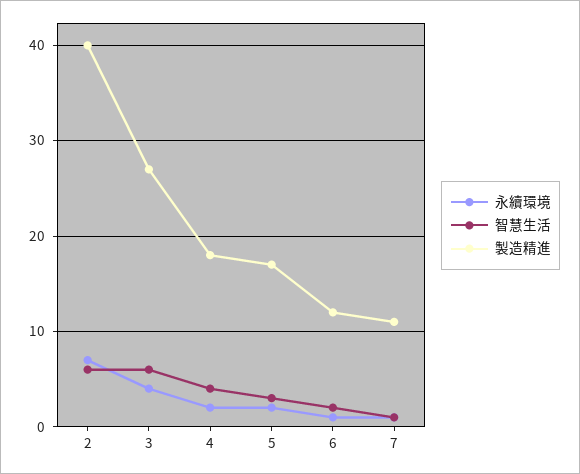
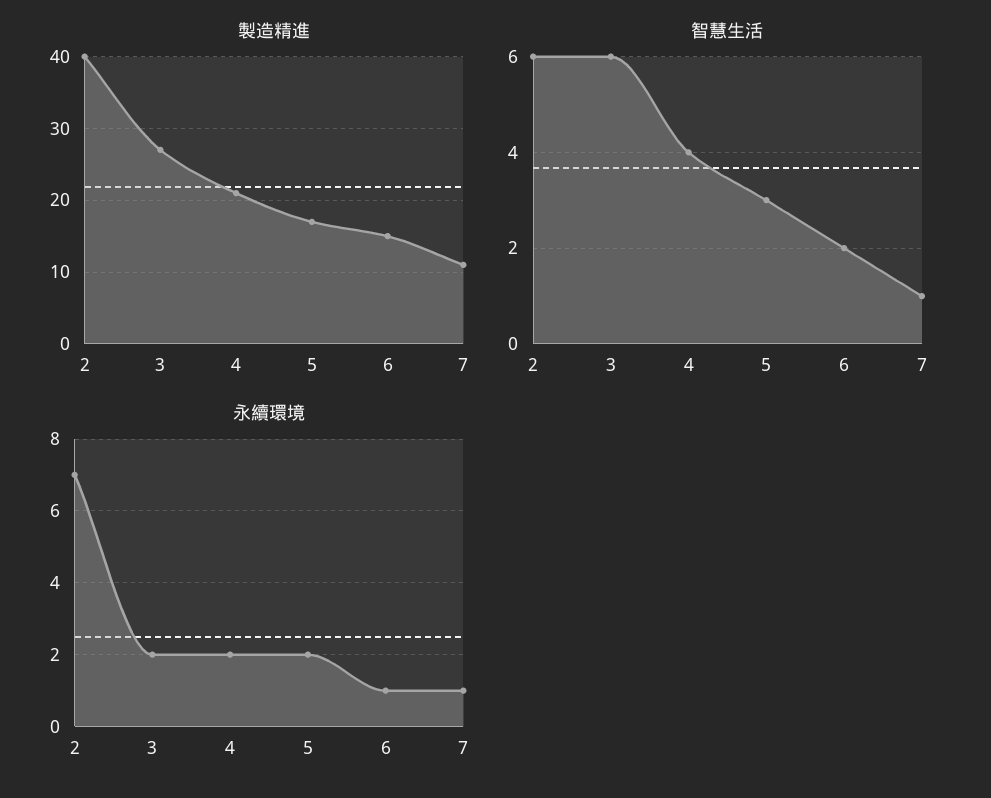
永續環境, 3: 4 -> 2
製造精進, 4: 18 -> 21
製造精進, 6: 12 -> 15

